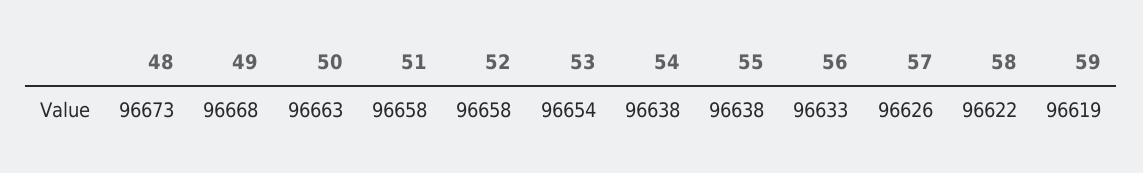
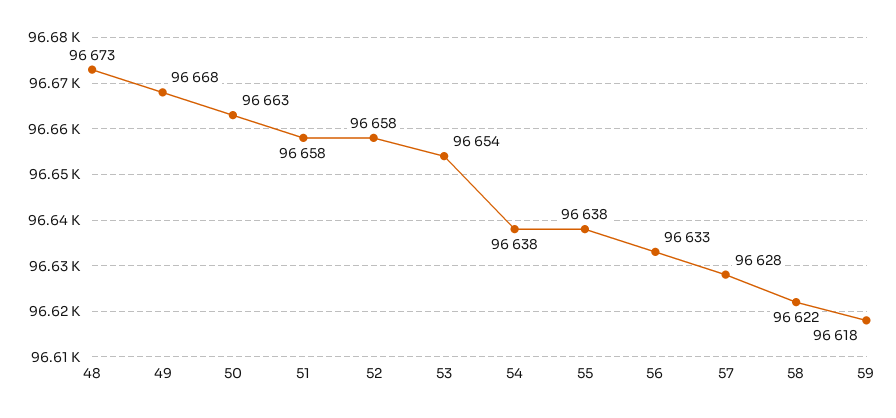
57: 96626 -> 96628
59: 96619 -> 96618

